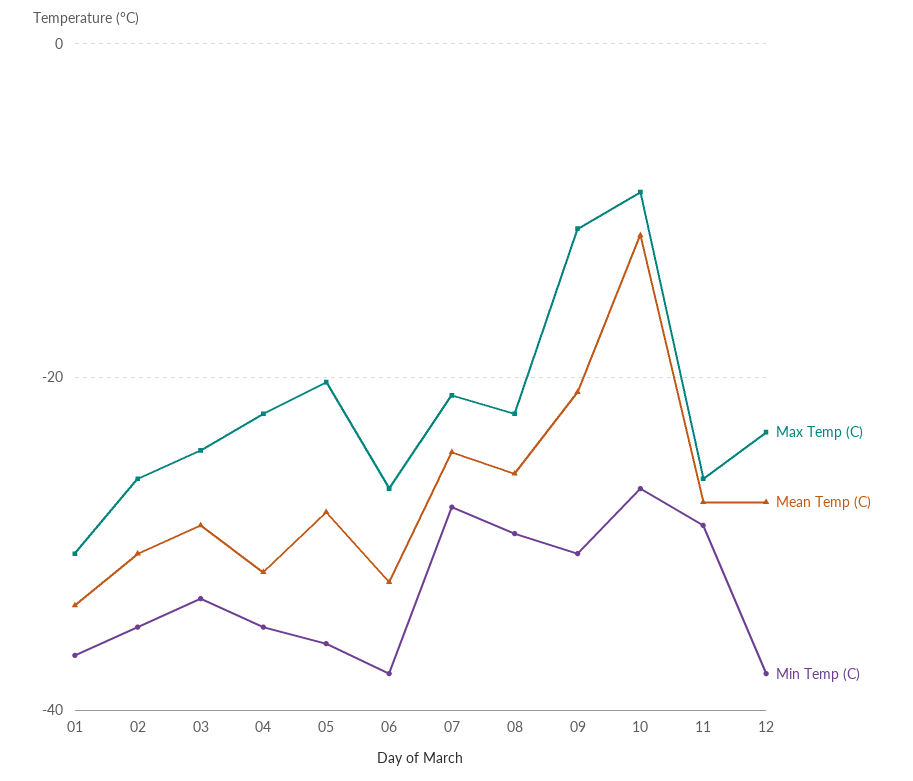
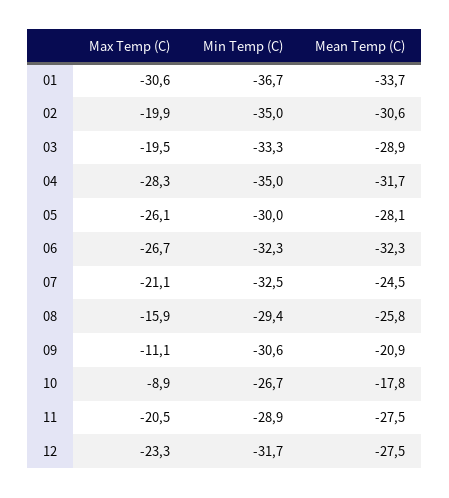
Max Temp (C), 02: -26 -> -19.9
Max Temp (C), 03: -24 -> -19.5
Max Temp (C), 04: -22 -> -28.3
Max Temp (C), 05: -20 -> -26.1
Min Temp (C), 05: -36 -> -30
Min Temp (C), 06: -38 -> -32.3
Min Temp (C), 07: -28 -> -32.5
Max Temp (C), 08: -22 -> -15.9
Mean Temp (C), 10: -12 -> -17.8
Max Temp (C), 11: -26 -> -20.5
Min Temp (C), 12: -38 -> -31.7

